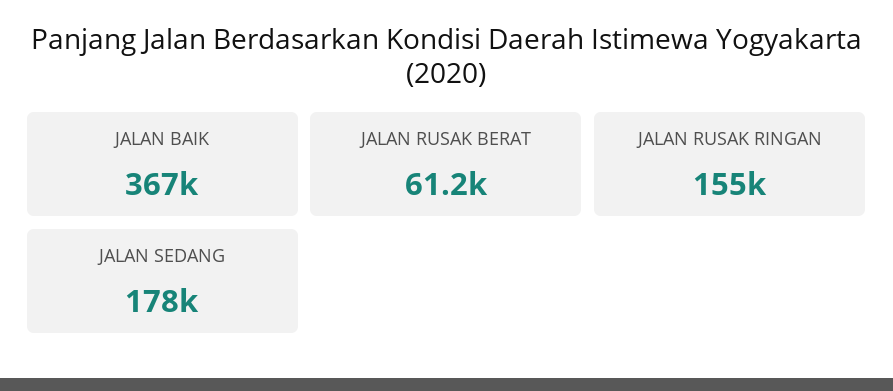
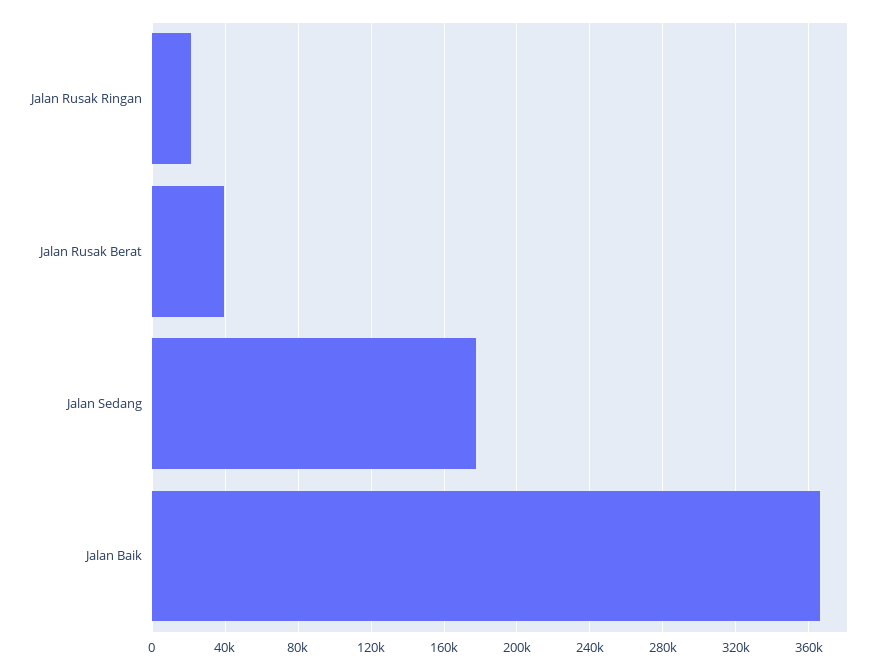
JALAN RUSAK BERAT: 61200 -> 40000
JALAN RUSAK RINGAN: 155000 -> 20000

